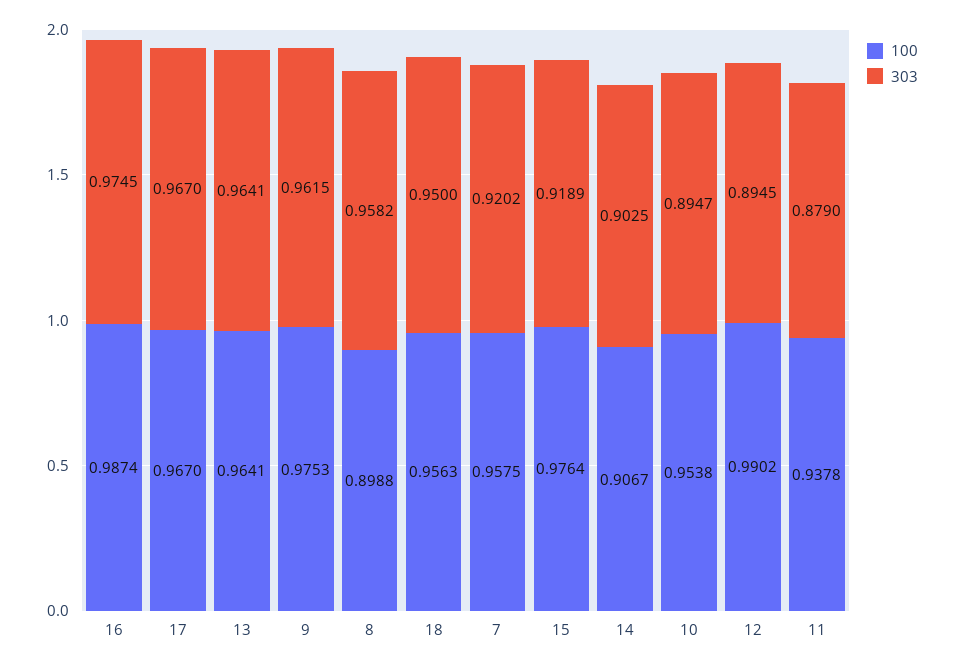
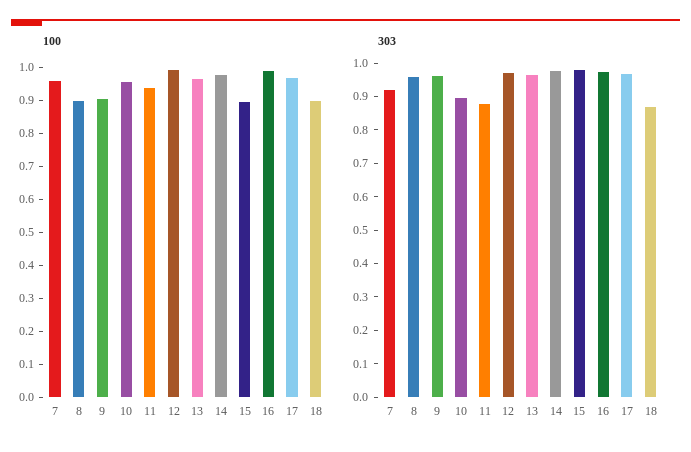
100, 9: 0.9753 -> 0.9
100, 18: 0.9563 -> 0.9
303, 18: 0.95 -> 0.875
100, 15: 0.9764 -> 0.9
303, 15: 0.9189 -> 0.975
100, 14: 0.9067 -> 0.975
303, 14: 0.9025 -> 0.975
303, 12: 0.8945 -> 0.975

